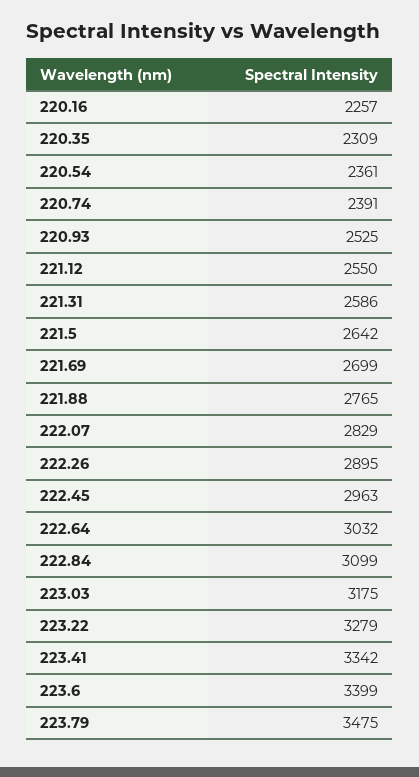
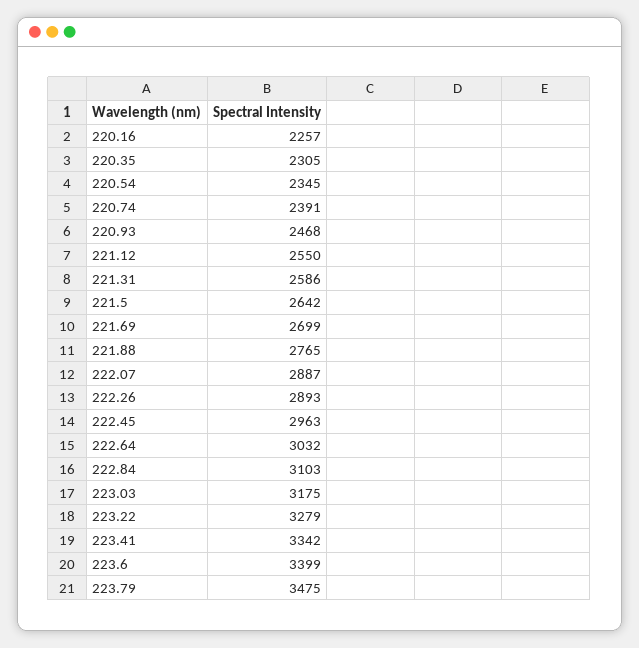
220.35: 2309 -> 2305
220.54: 2361 -> 2345
220.93: 2525 -> 2468
222.07: 2829 -> 2887
222.26: 2895 -> 2893
222.84: 3099 -> 3103

